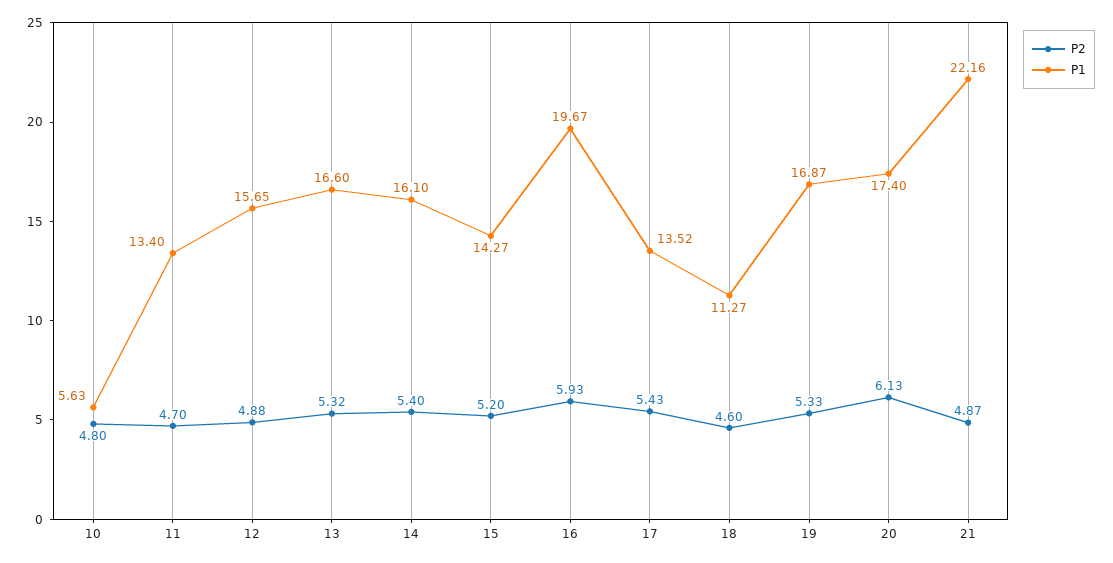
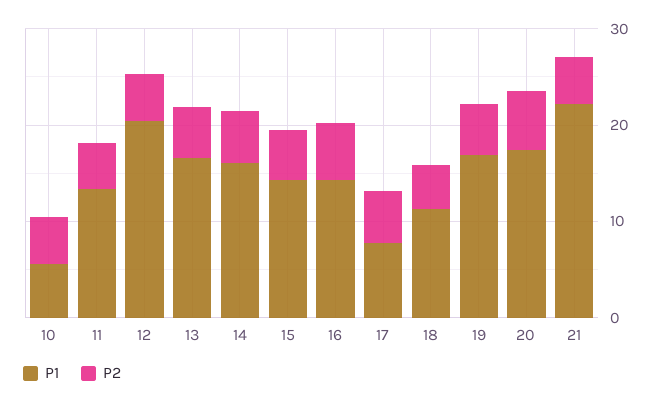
P1, 12: 15.65 -> 20
P1, 16: 19.67 -> 14
P1, 17: 13.52 -> 8

